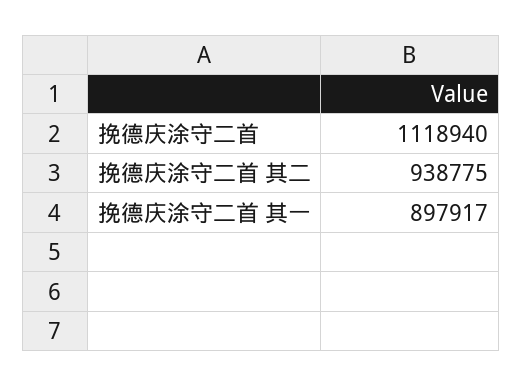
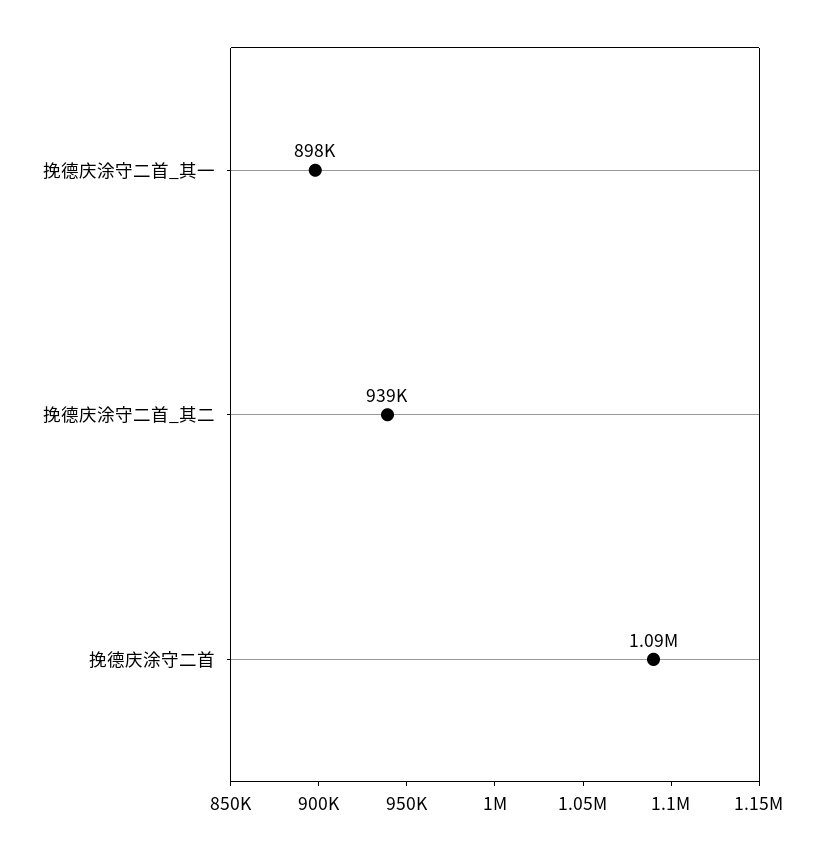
挽德庆涂守二首: 1118940 -> 1090000

